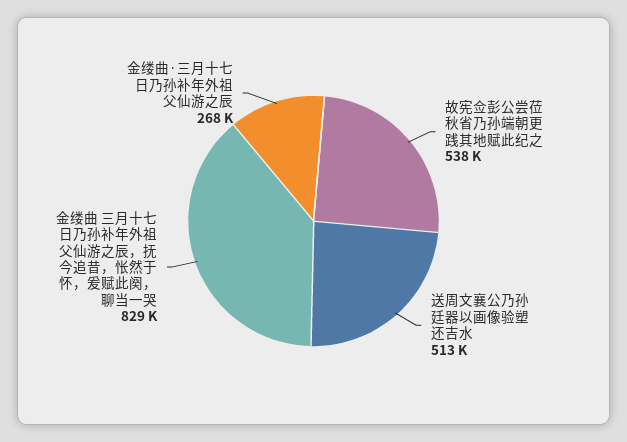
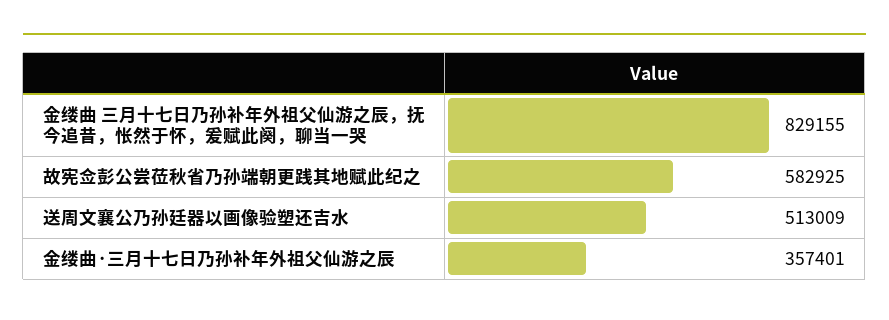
故宪佥彭公尝莅秋省乃孙端朝更践其地赋此纪之: 538000 -> 582925
金缕曲·三月十七日乃孙补年外祖父仙游之辰: 268000 -> 357401

